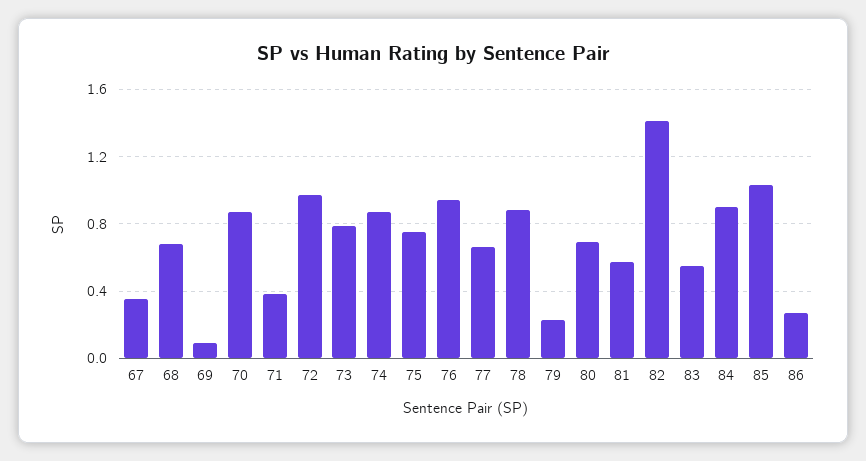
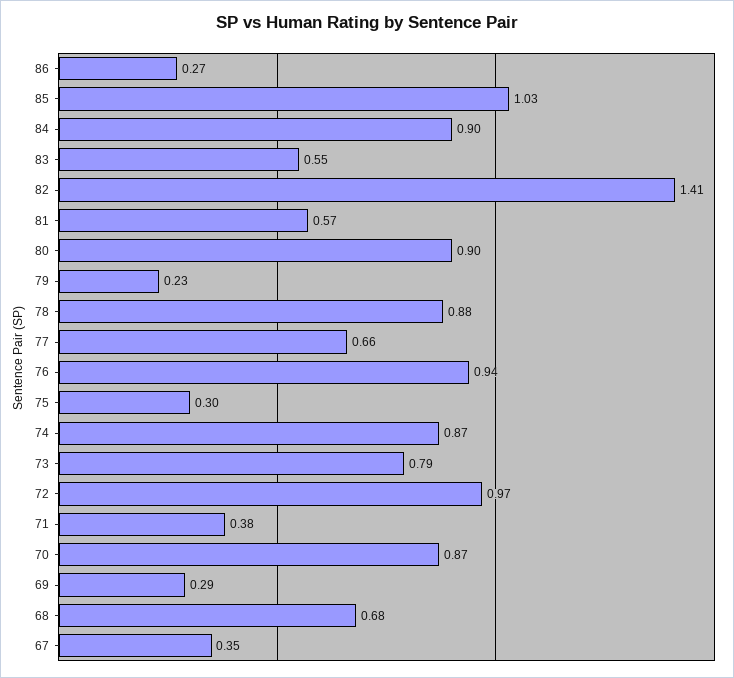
69: 0.1 -> 0.29
75: 0.75 -> 0.3
80: 0.7 -> 0.9

